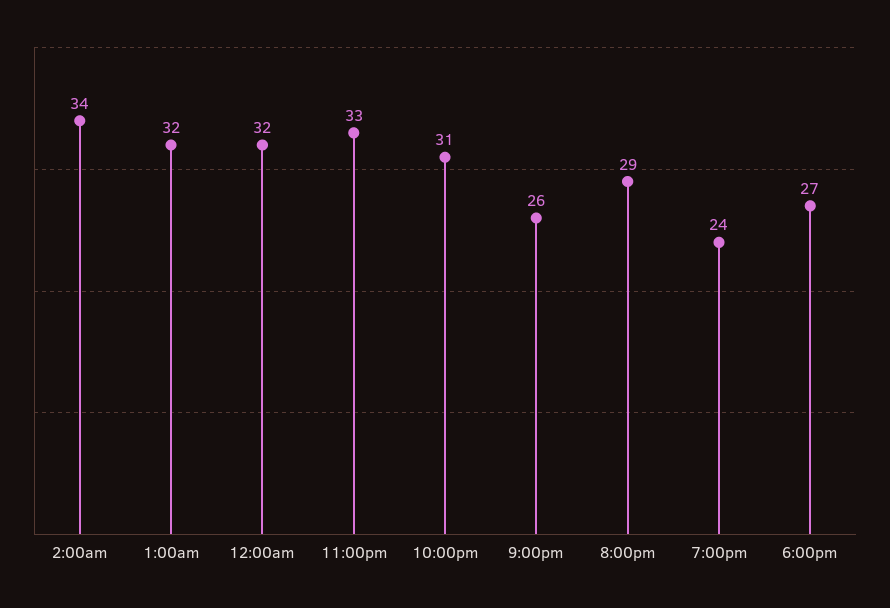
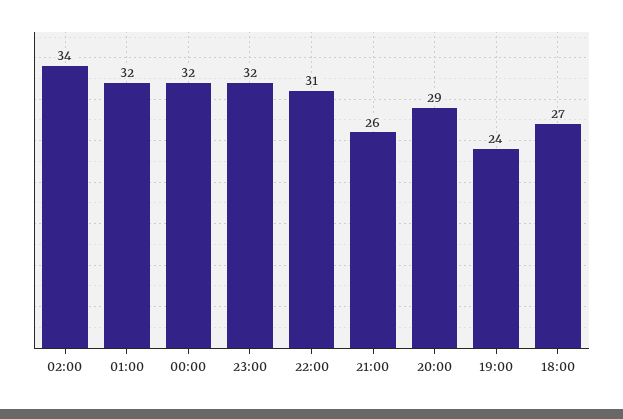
11:00pm: 33 -> 32

